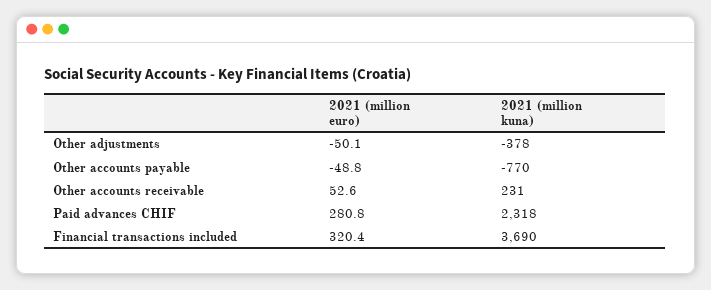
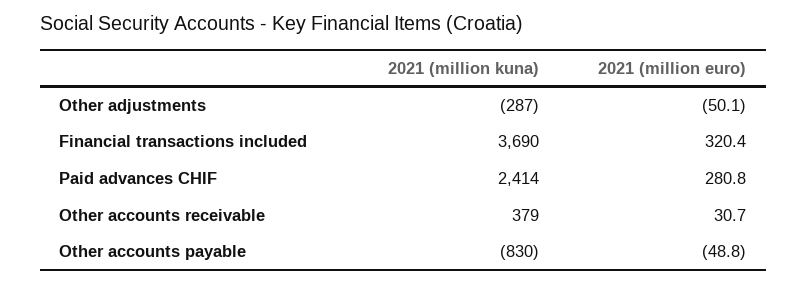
2021 (million kuna), Other adjustments: -378 -> -287
2021 (million kuna), Other accounts payable: -770 -> -830
2021 (million euro), Other accounts receivable: 52.6 -> 30.7
2021 (million kuna), Other accounts receivable: 231 -> 379
2021 (million kuna), Paid advances CHIF: 2318 -> 2414

